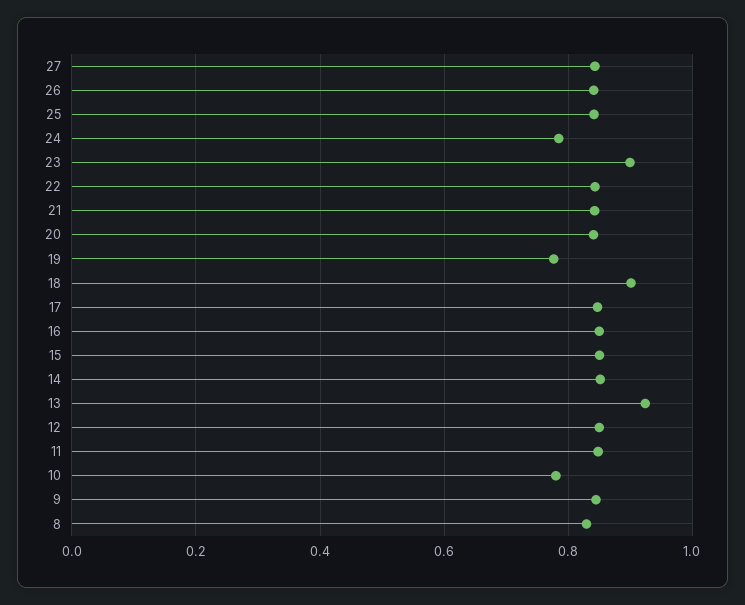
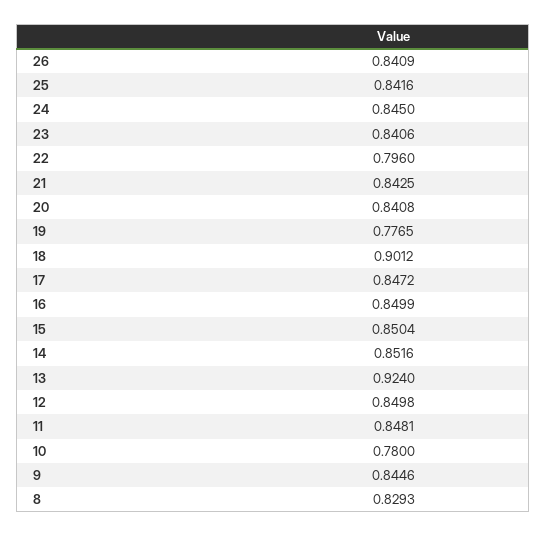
27: 0.84 -> none
24: 0.78 -> 0.845
23: 0.9 -> 0.8406
22: 0.84 -> 0.796

